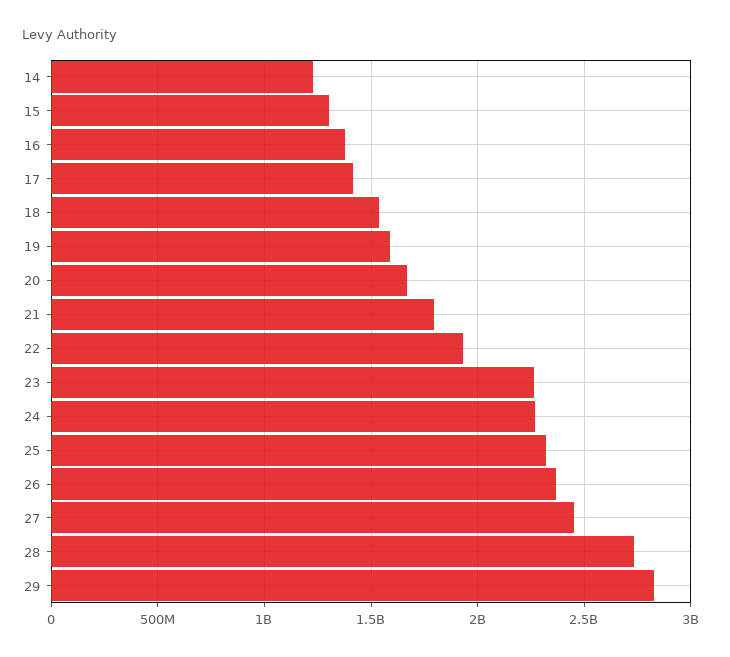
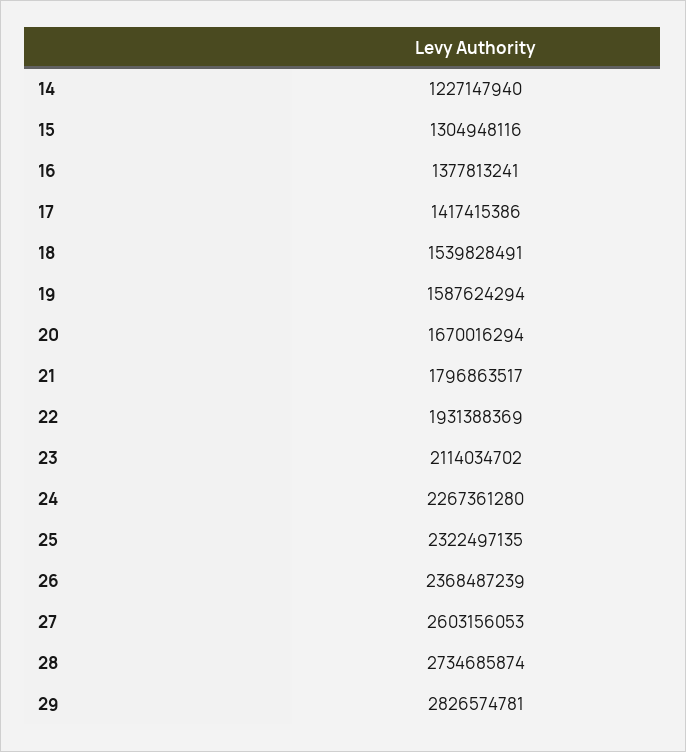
23: 2250000000 -> 2114034702
27: 2450000000 -> 2603156053

